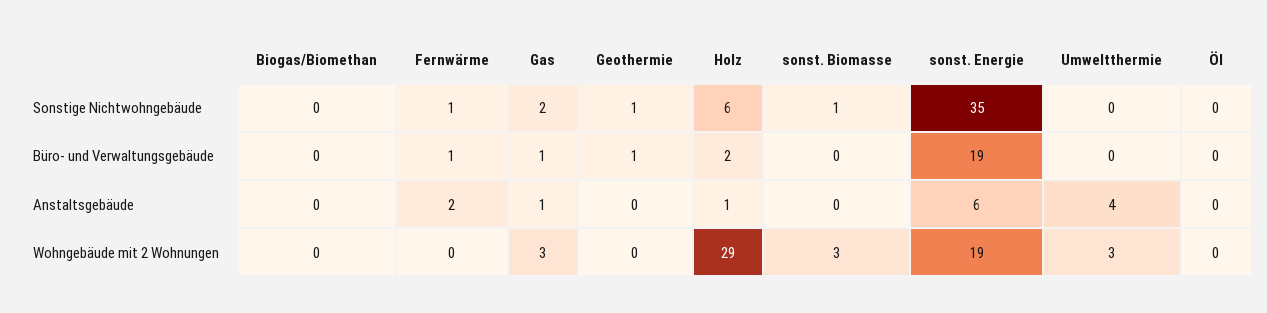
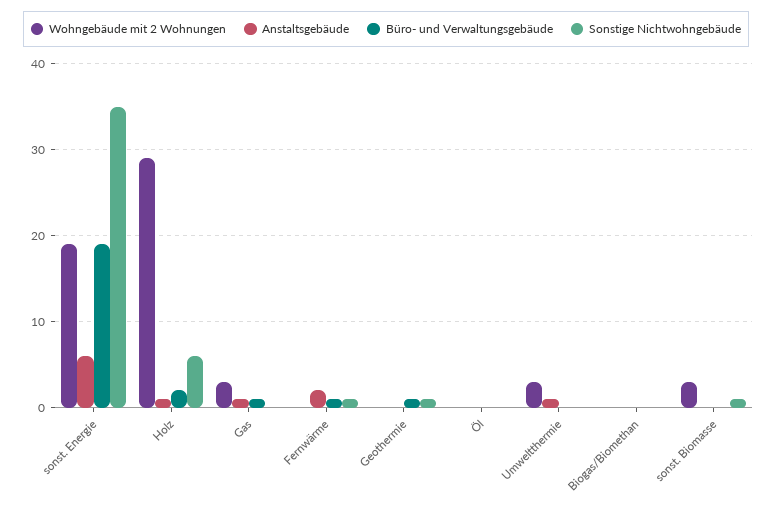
Sonstige Nichtwohngebäude, Gas: 2 -> 0
Anstaltsgebäude, Umweltthermie: 4 -> 1

